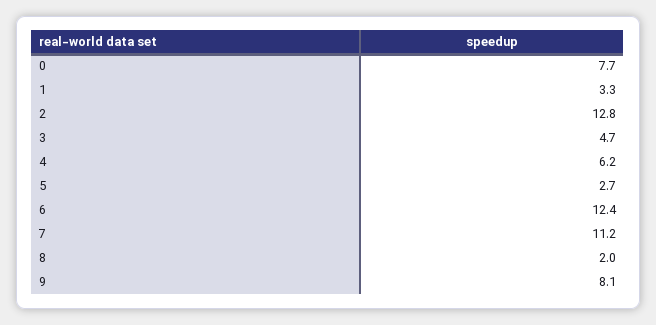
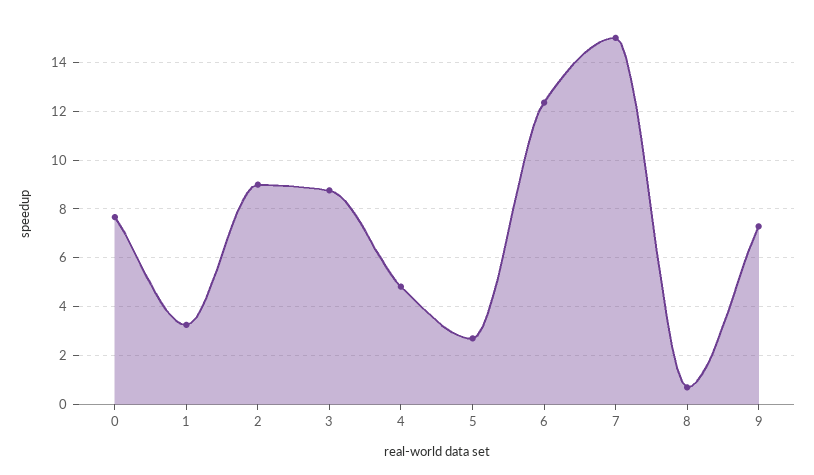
2: 12.8 -> 9
3: 4.7 -> 8.75
4: 6.2 -> 4.75
7: 11.2 -> 15
8: 2 -> 0.75
9: 8.1 -> 7.25

